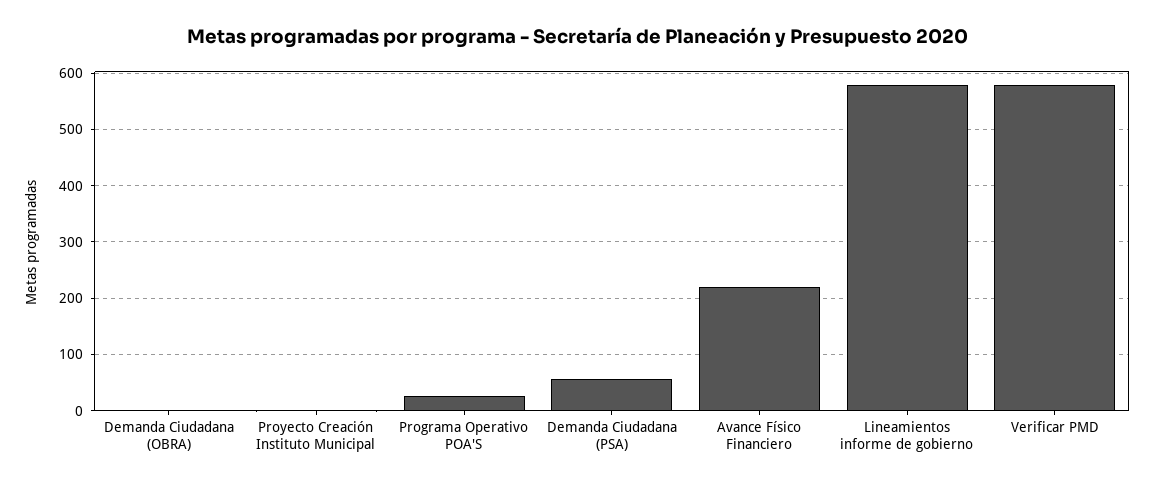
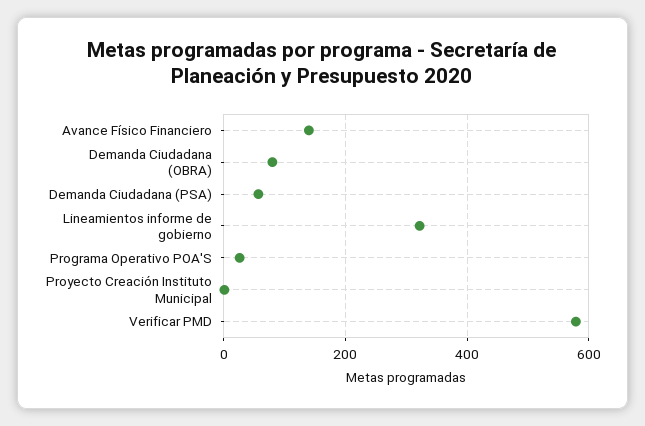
Demanda Ciudadana (OBRA): 0 -> 80
Avance Físico Financiero: 220 -> 140
Lineamientos informe de gobierno: 580 -> 320

